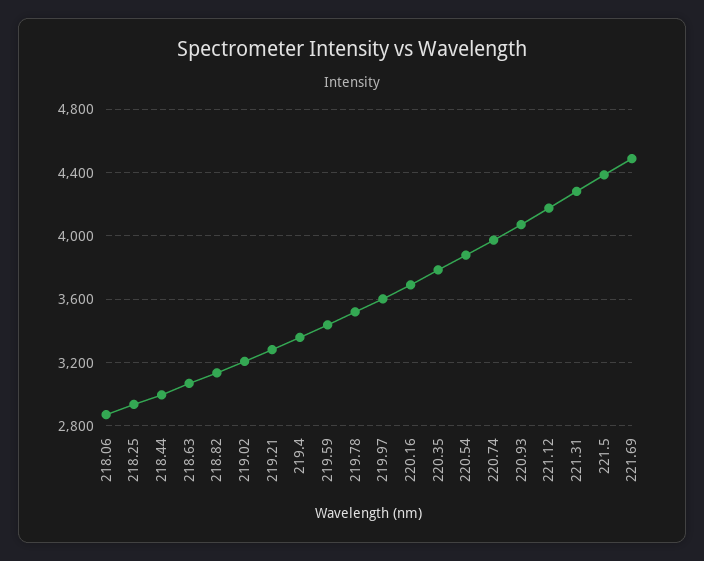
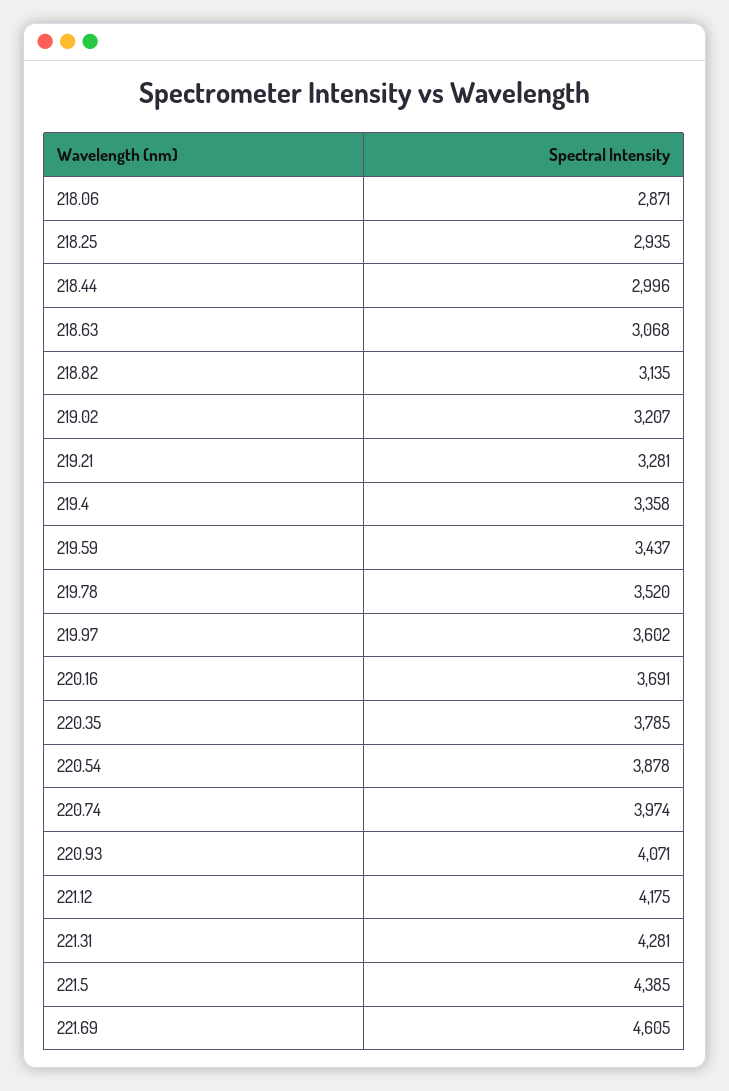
221.69: 4500 -> 4605

